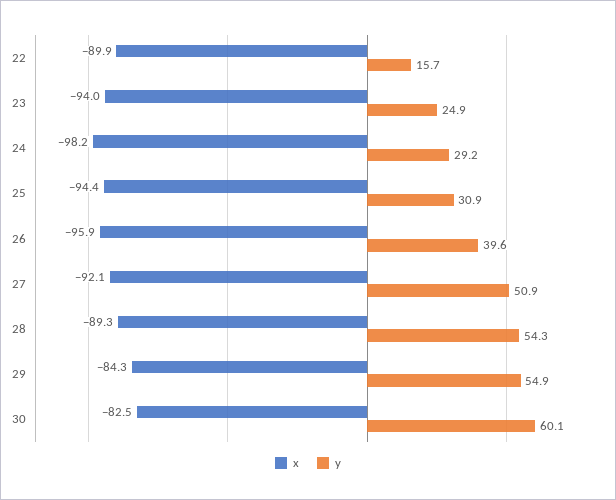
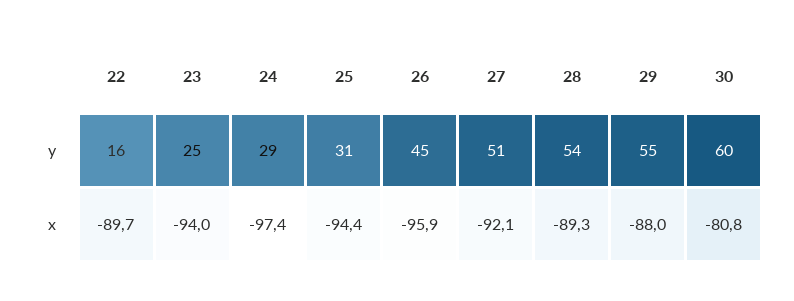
x, 22: -89.9 -> -89.7
x, 24: -98.2 -> -97.4
y, 26: 39.6 -> 45
x, 29: -84.3 -> -88
x, 30: -82.5 -> -80.8

